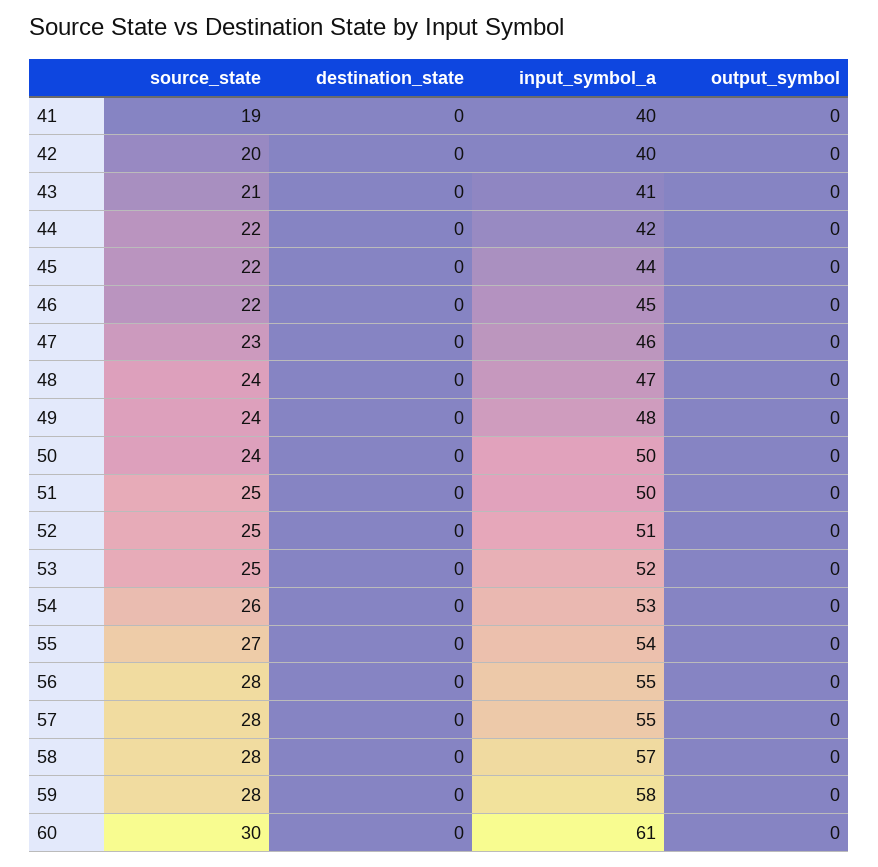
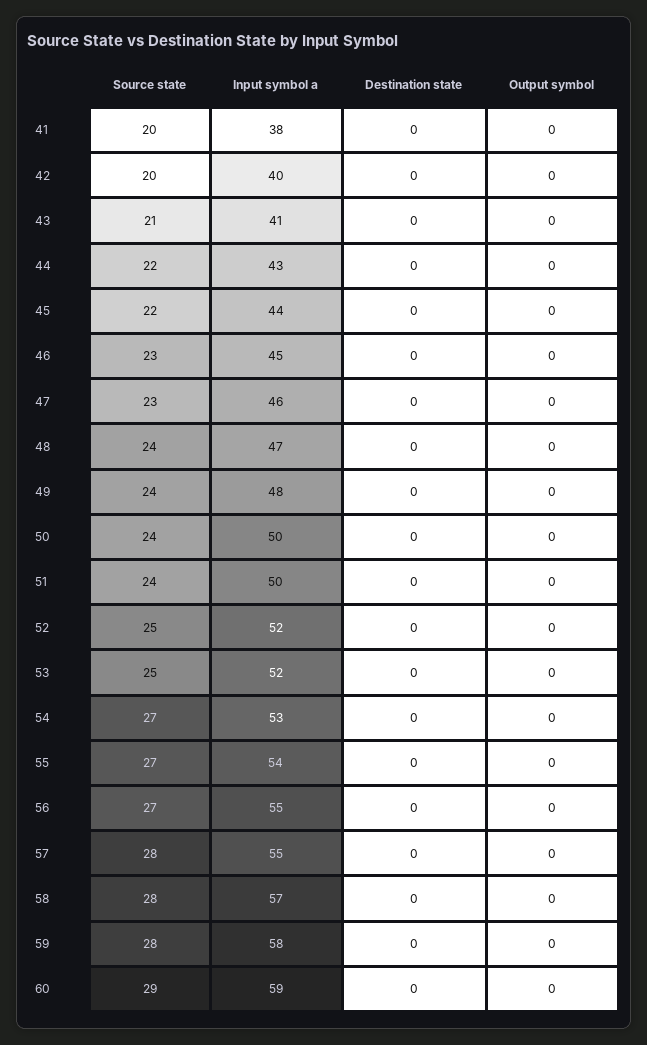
source_state, 41: 19 -> 20
input_symbol_a, 41: 40 -> 38
input_symbol_a, 44: 42 -> 43
source_state, 46: 22 -> 23
source_state, 51: 25 -> 24
input_symbol_a, 52: 51 -> 52
source_state, 54: 26 -> 27
source_state, 56: 28 -> 27
source_state, 60: 30 -> 29
input_symbol_a, 60: 61 -> 59

